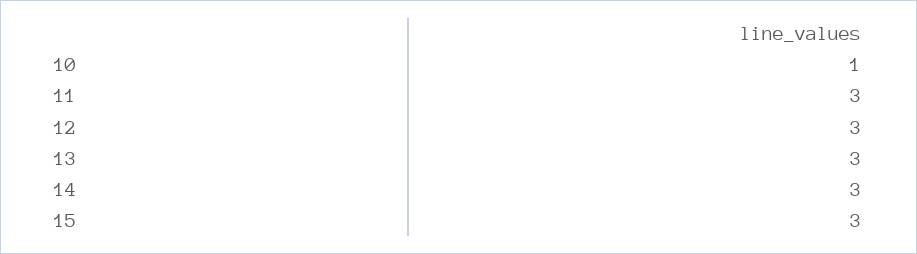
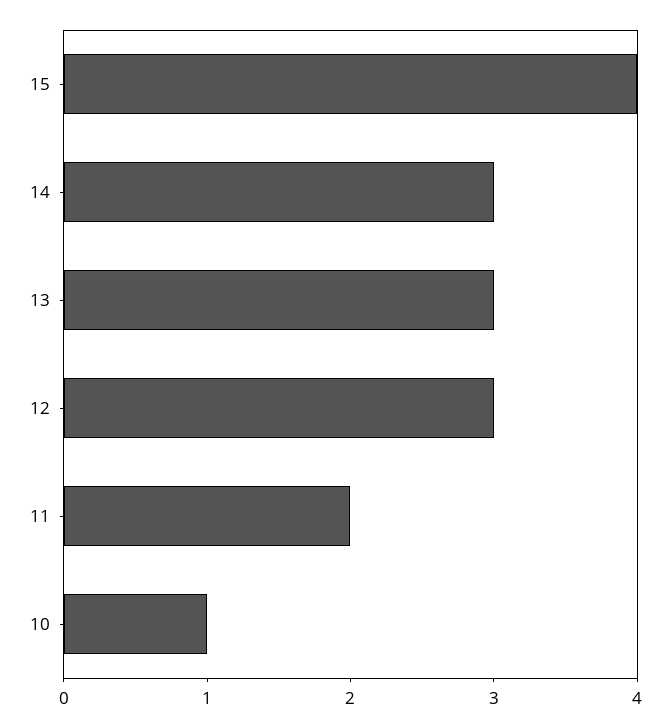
11: 3 -> 2
15: 3 -> 4

